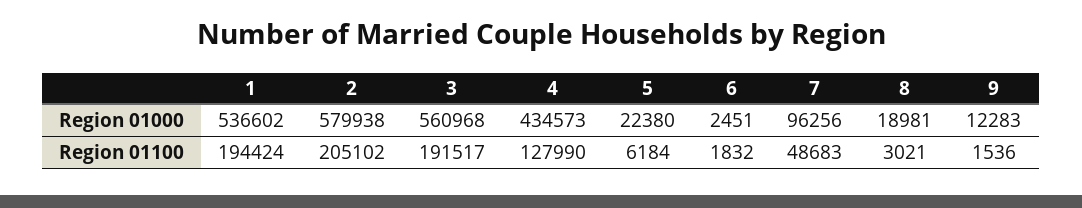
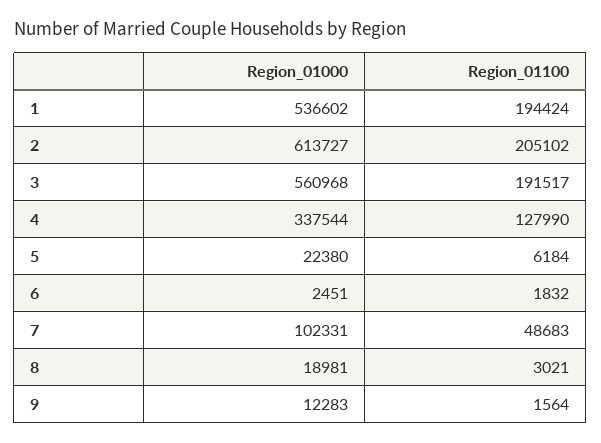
2, Region 01000: 579938 -> 613727
4, Region 01000: 434573 -> 337544
7, Region 01000: 96256 -> 102331
9, Region 01100: 1536 -> 1564

